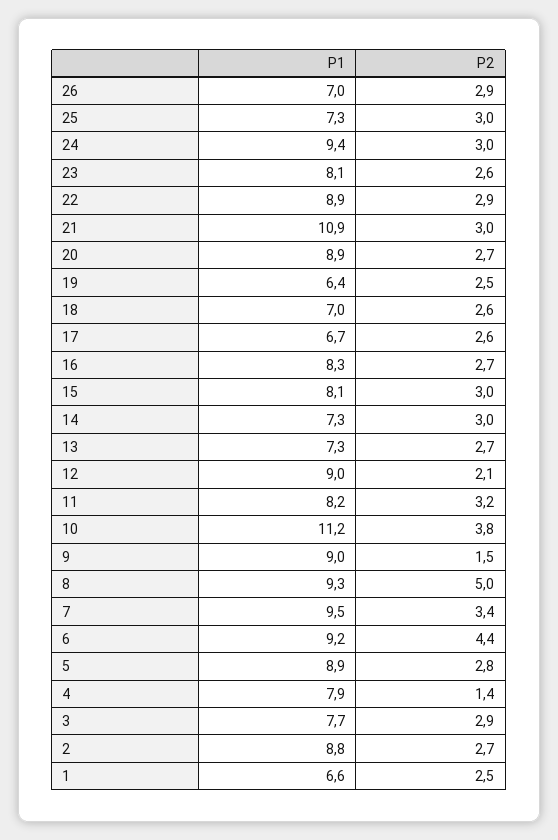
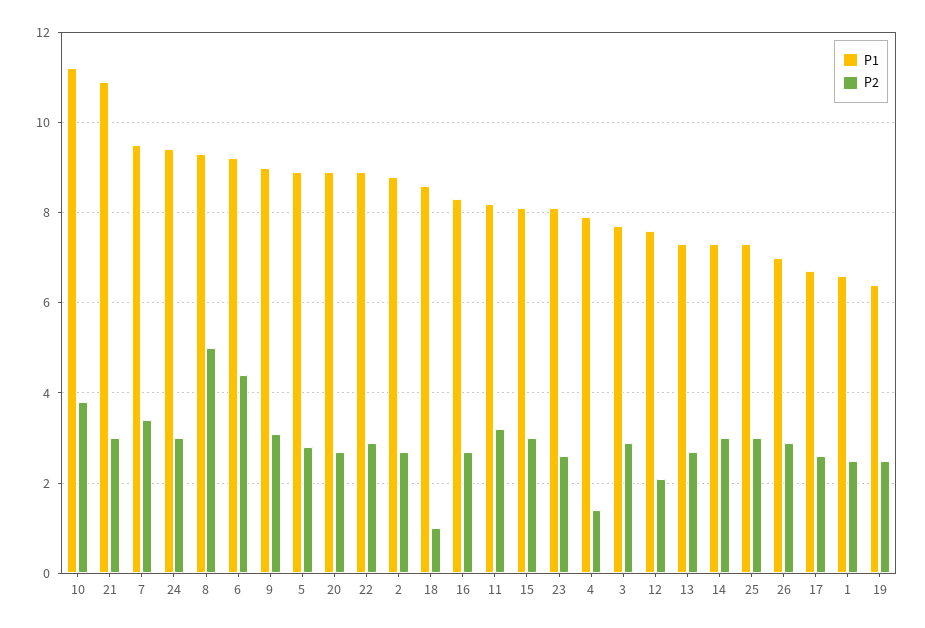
P1, 18: 7 -> 8.5
P2, 18: 2.6 -> 1
P1, 12: 9 -> 7.5
P2, 9: 1.5 -> 3

